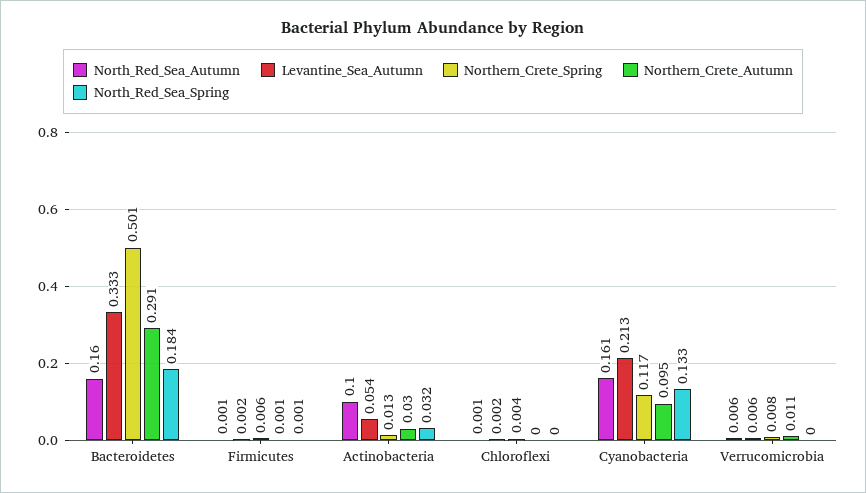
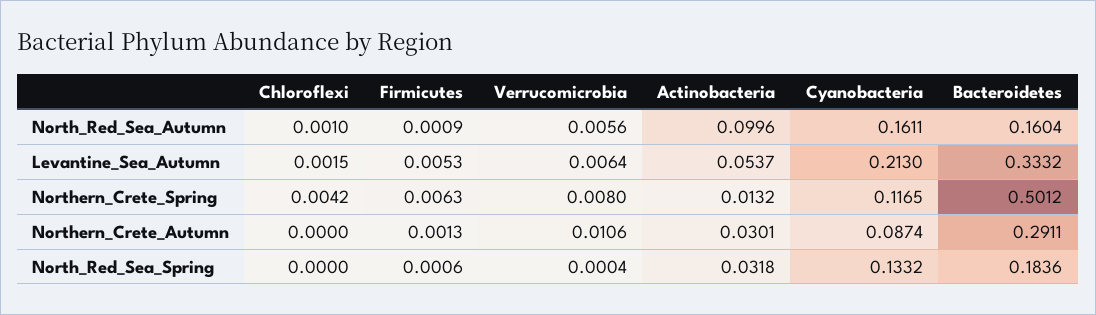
Levantine_Sea_Autumn, Firmicutes: 0.002 -> 0.0053
Northern_Crete_Autumn, Cyanobacteria: 0.095 -> 0.0874

